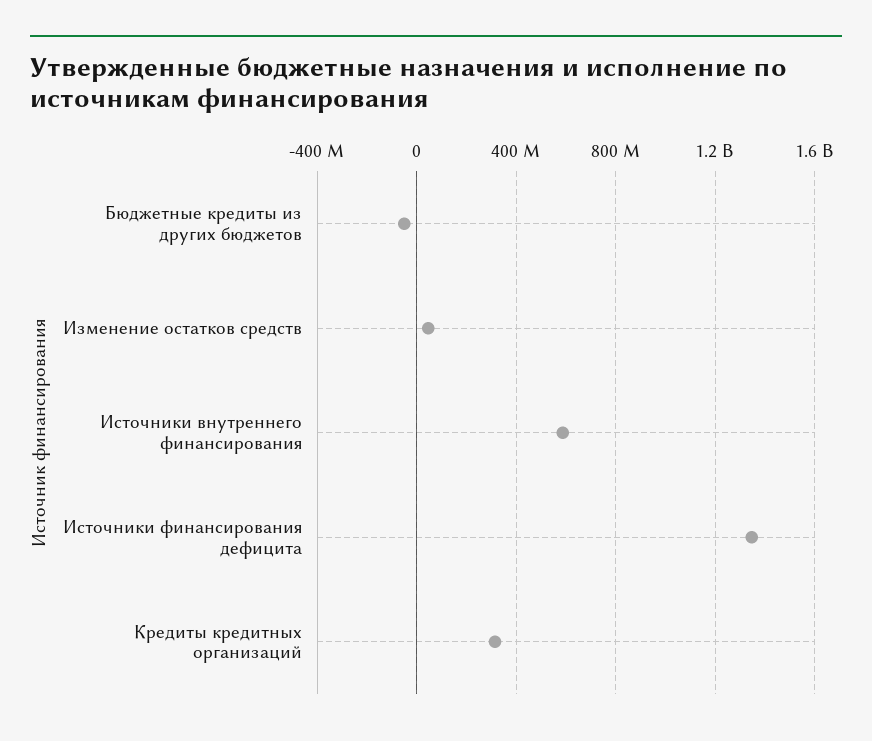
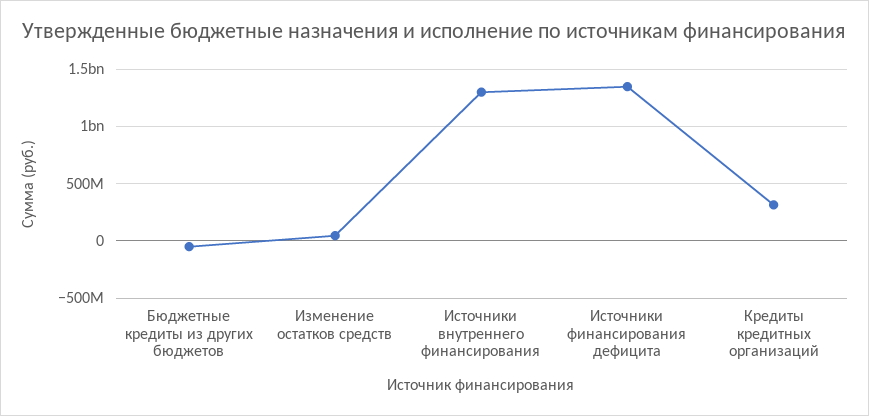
Источники внутреннего финансирования: 600000000 -> 1300000000

